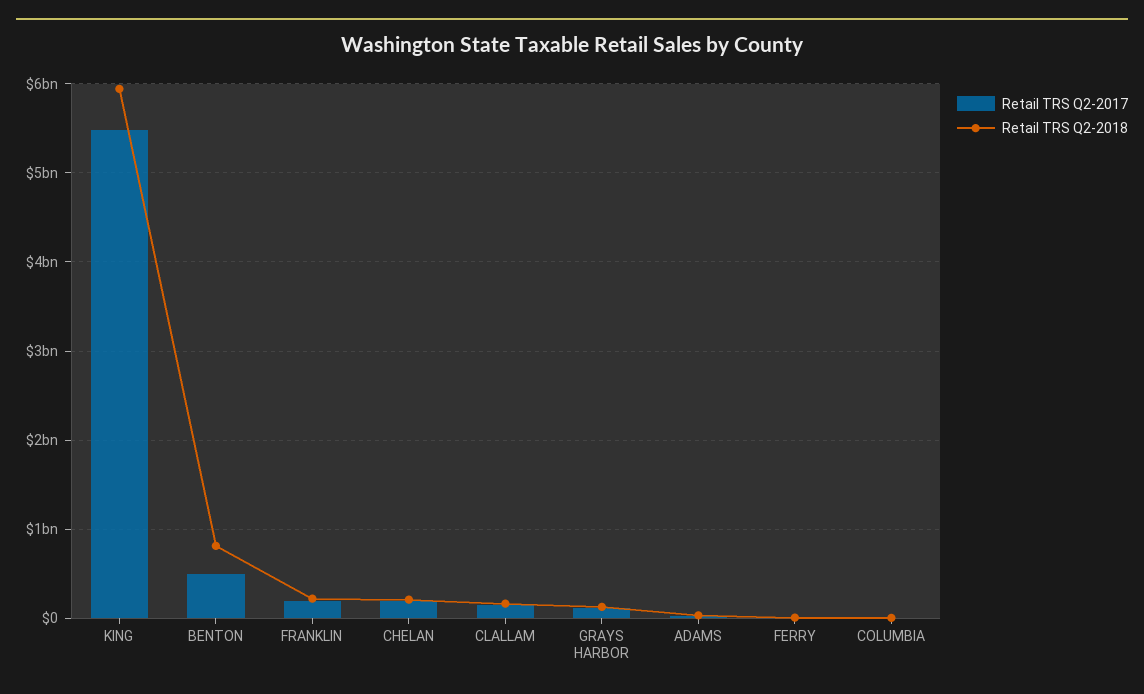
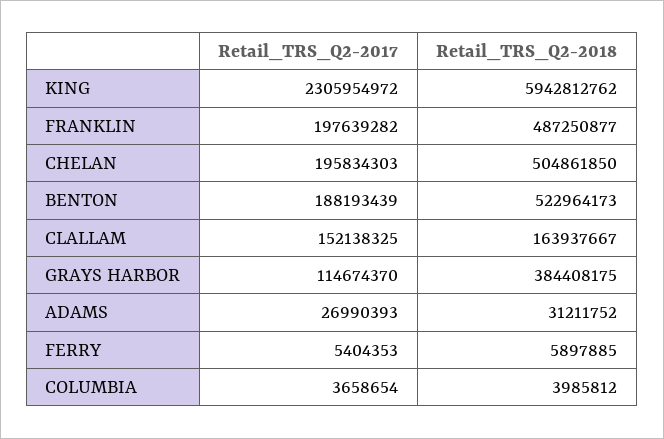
Retail TRS Q2-2017, KING: 5500000000 -> 2305954972
Retail TRS Q2-2017, BENTON: 500000000 -> 188193439
Retail TRS Q2-2018, BENTON: 800000000 -> 522964173
Retail TRS Q2-2018, FRANKLIN: 200000000 -> 487250877
Retail TRS Q2-2018, CHELAN: 200000000 -> 504861850
Retail TRS Q2-2018, GRAYS HARBOR: 100000000 -> 384408175

